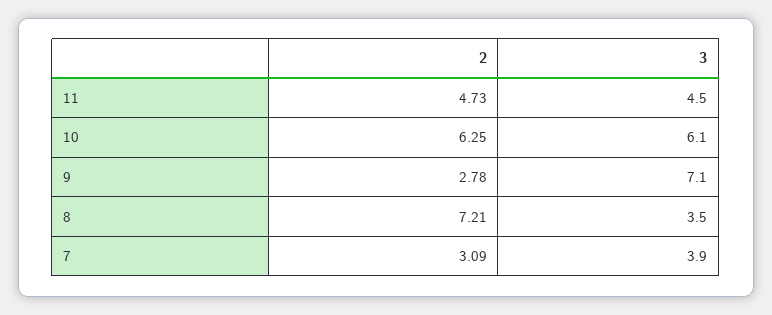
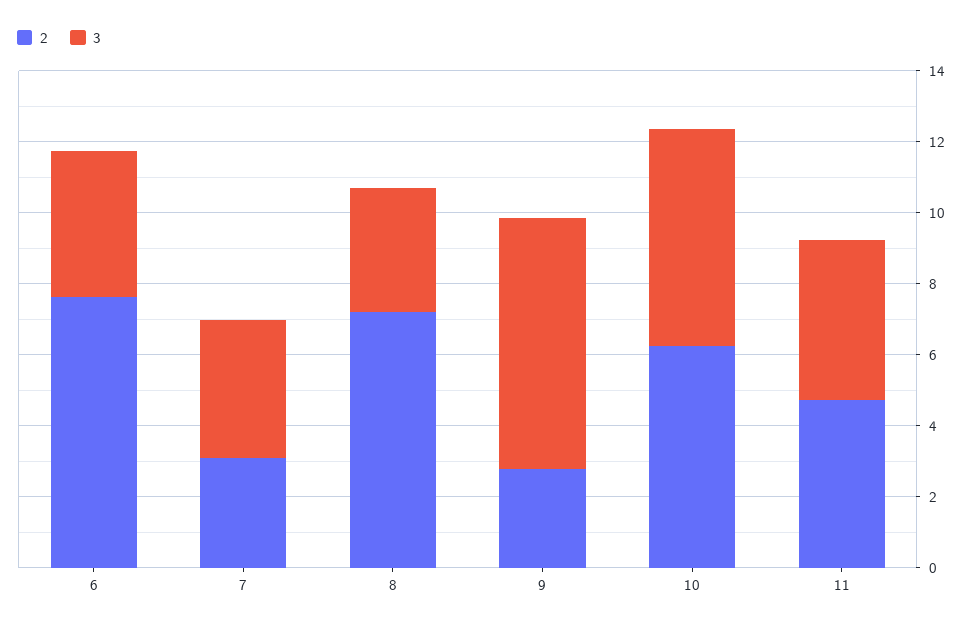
2, 6: none -> 7.5
3, 6: none -> 4

